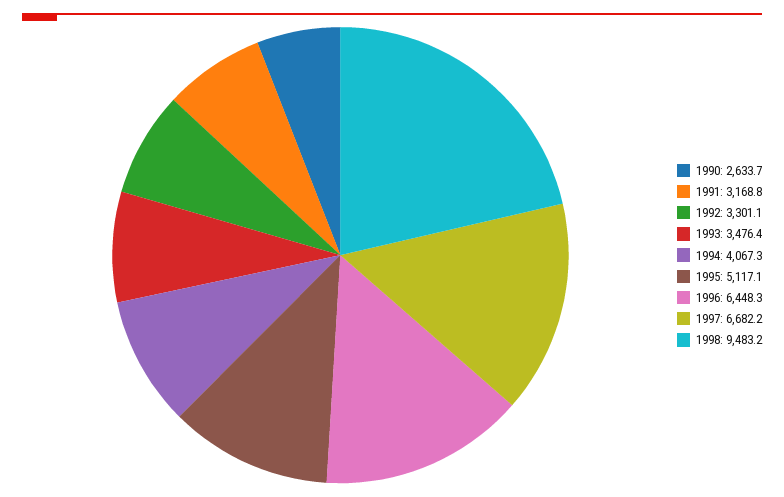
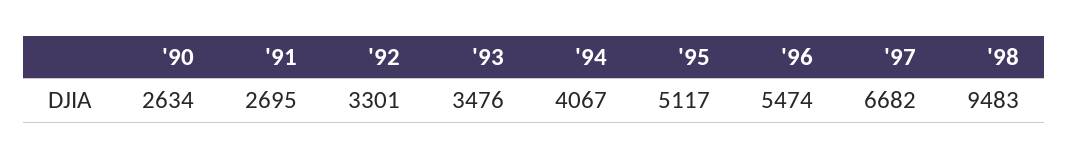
1991: 3168.8 -> 2695
1996: 6448.3 -> 5474

